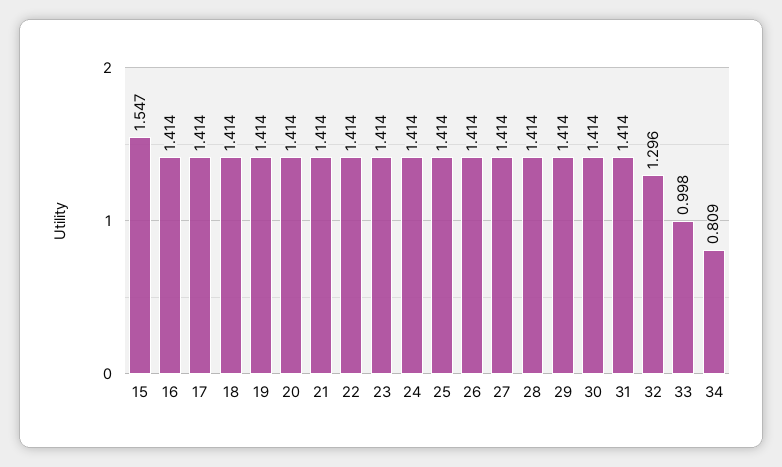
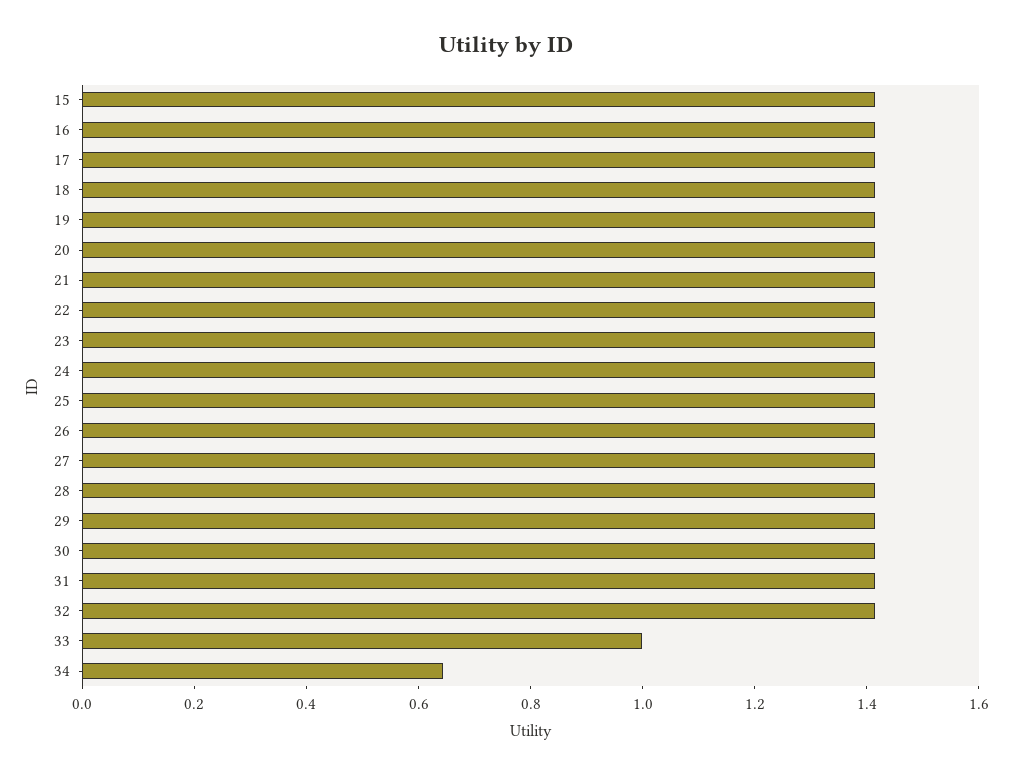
15: 1.547 -> 1.4
32: 1.296 -> 1.4
34: 0.809 -> 0.65

